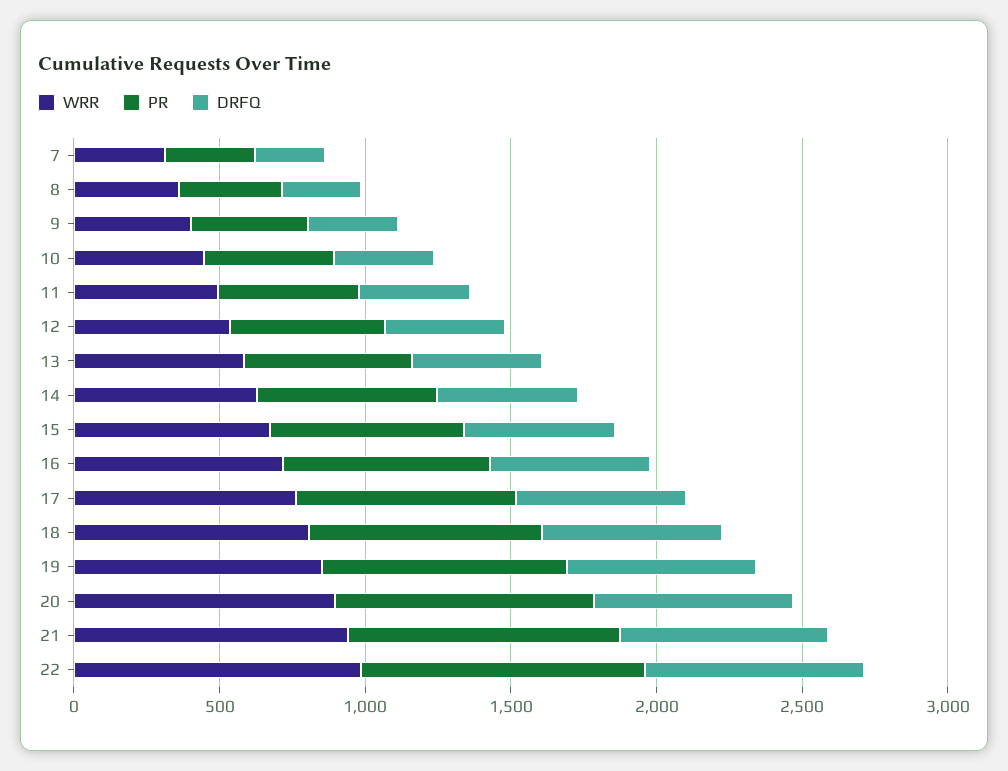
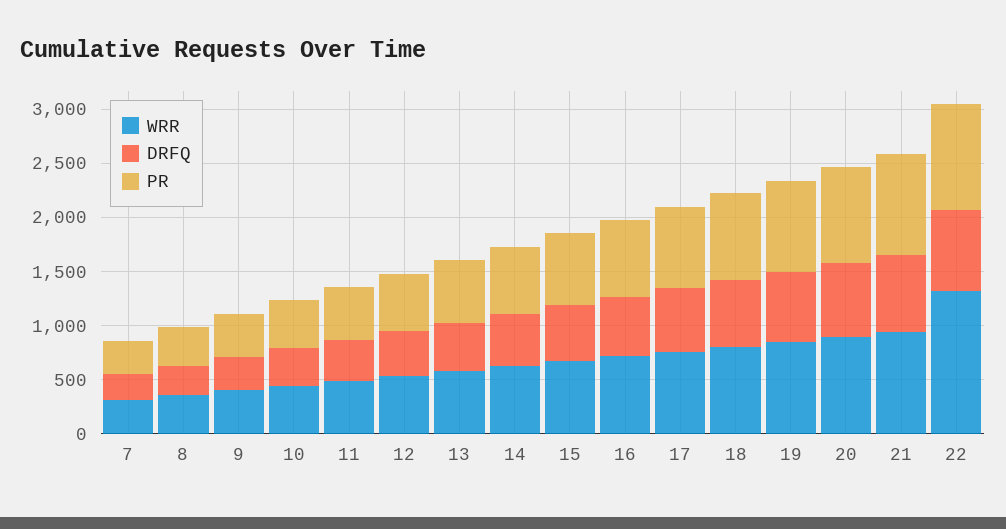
WRR, 22: 1000 -> 1300

